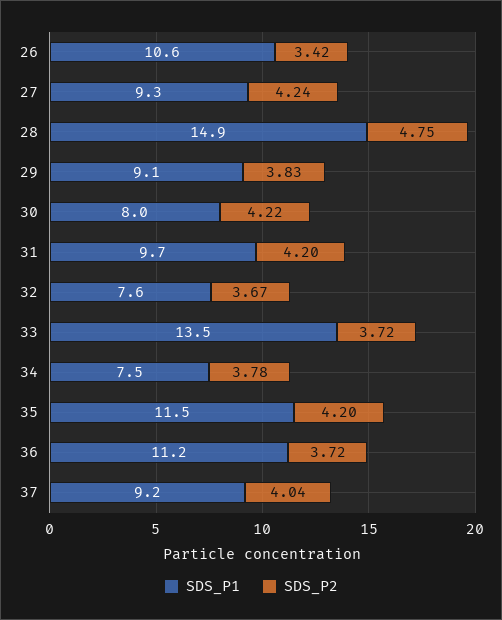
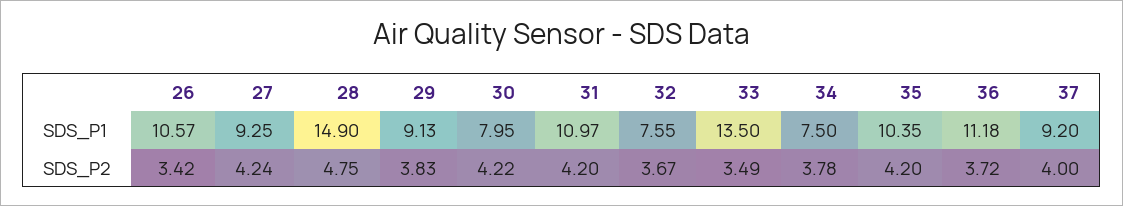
SDS_P1, 31: 9.7 -> 10.97
SDS_P2, 33: 3.72 -> 3.49
SDS_P1, 35: 11.5 -> 10.35
SDS_P2, 37: 4.04 -> 4

